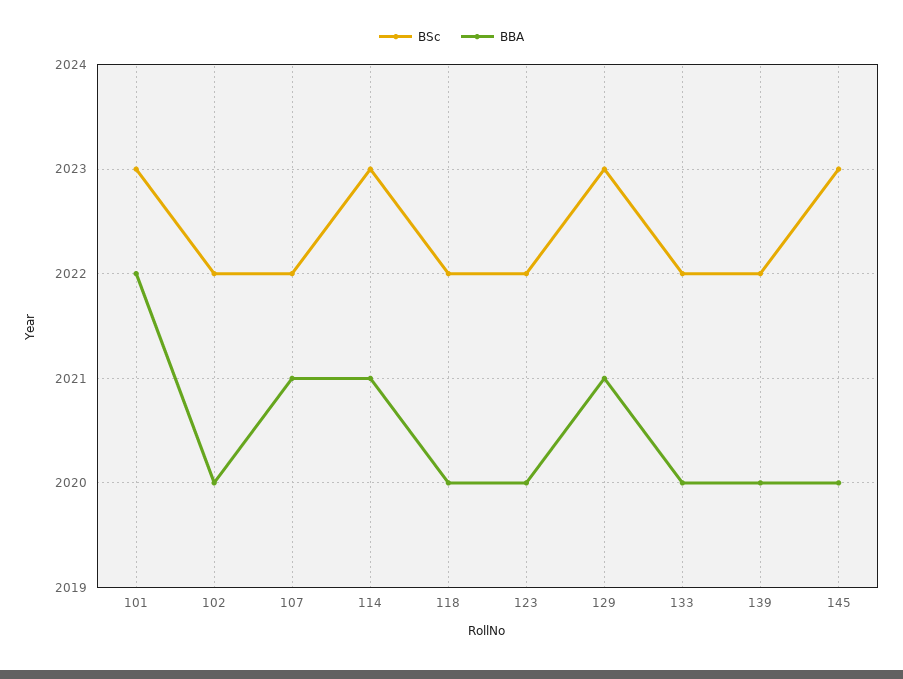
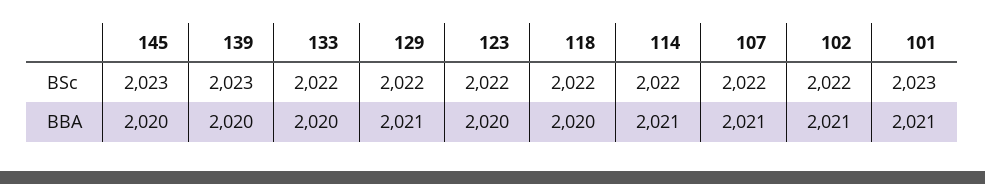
BBA, 101: 2022 -> 2021
BBA, 102: 2020 -> 2021
BSc, 114: 2023 -> 2022
BSc, 129: 2023 -> 2022
BSc, 139: 2022 -> 2023

